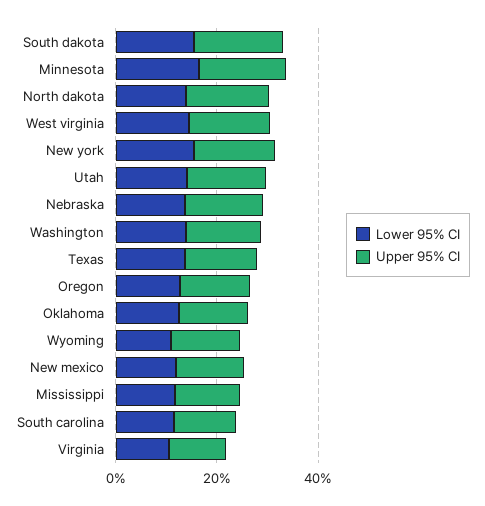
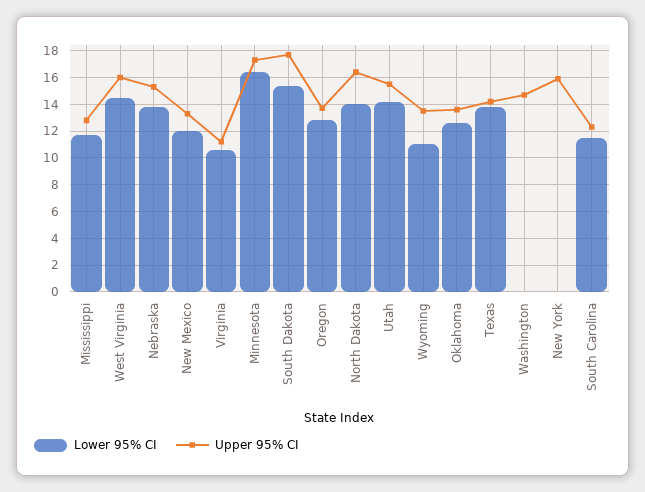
Lower 95% CI, New york: 15 -> 0
Lower 95% CI, Washington: 15 -> 0

